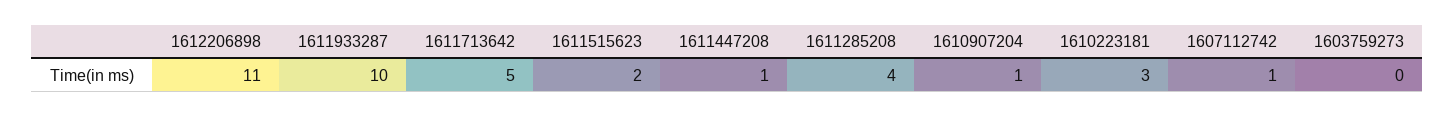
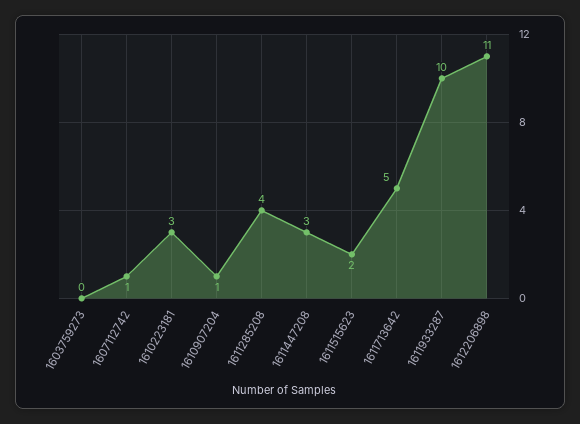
1611447208: 1 -> 3

